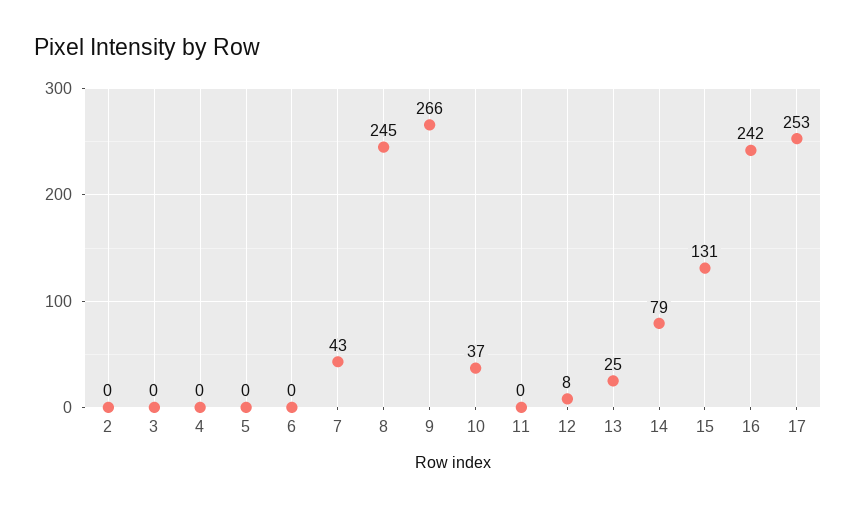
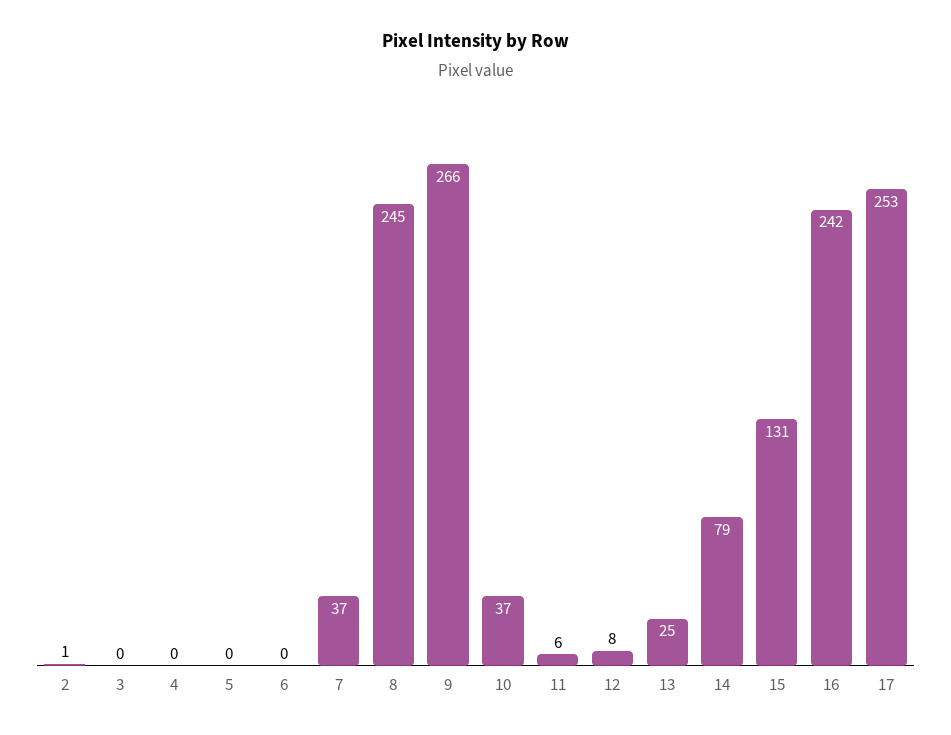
2: 0 -> 1
7: 43 -> 37
11: 0 -> 6

